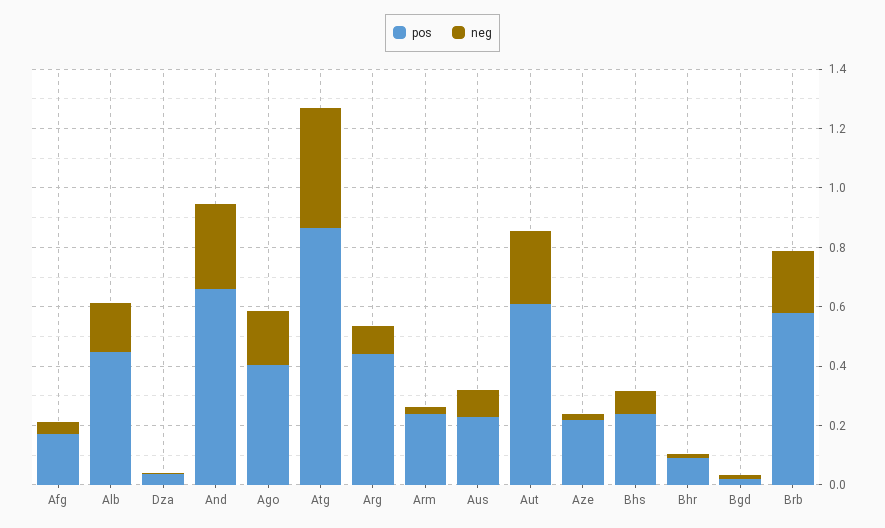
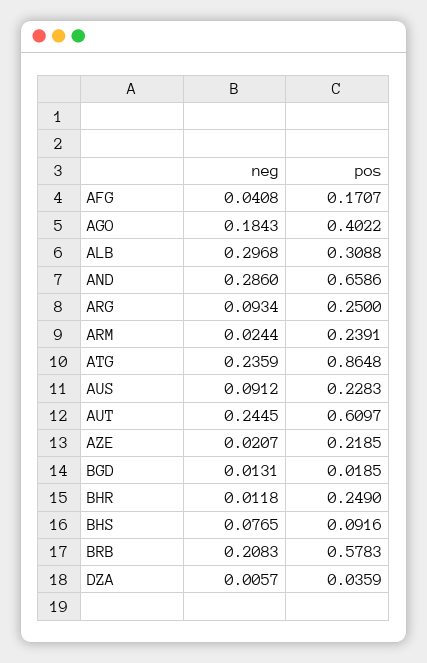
pos, Alb: 0.45 -> 0.3088
neg, Alb: 0.15 -> 0.2968
neg, Atg: 0.4 -> 0.2359
pos, Arg: 0.45 -> 0.25
pos, Bhs: 0.25 -> 0.0916
pos, Bhr: 0.1 -> 0.249

